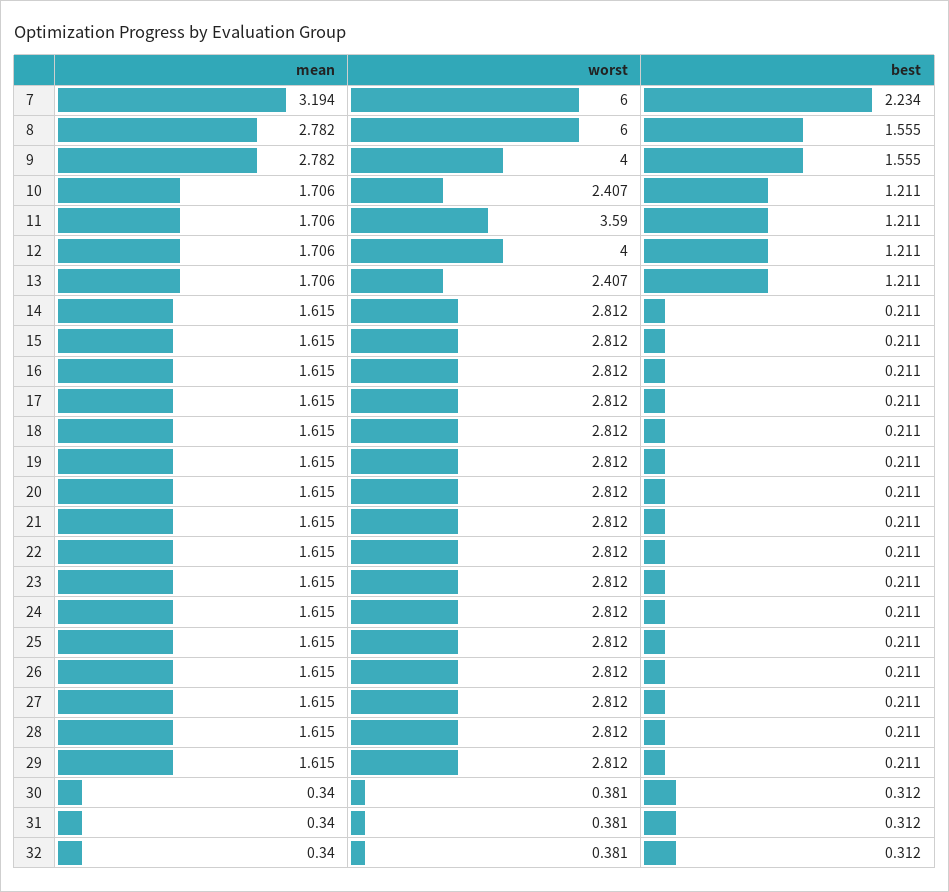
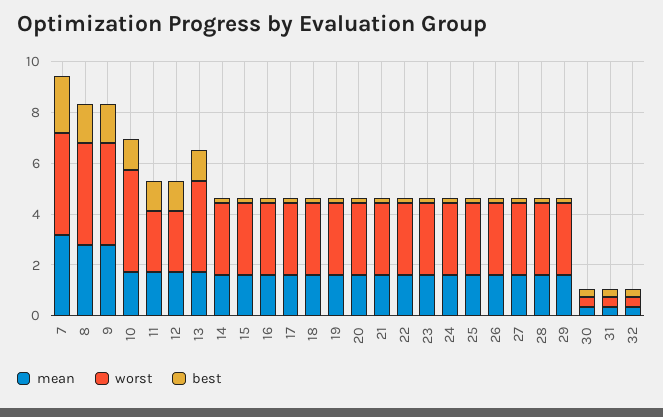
worst, 7: 6 -> 4
worst, 8: 6 -> 4
worst, 10: 2.407 -> 4
worst, 11: 3.59 -> 2.5
worst, 12: 4 -> 2.5
worst, 13: 2.407 -> 3.5

